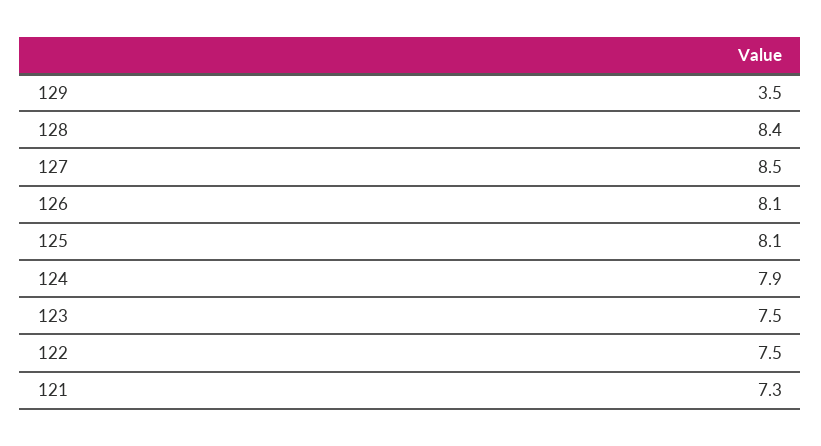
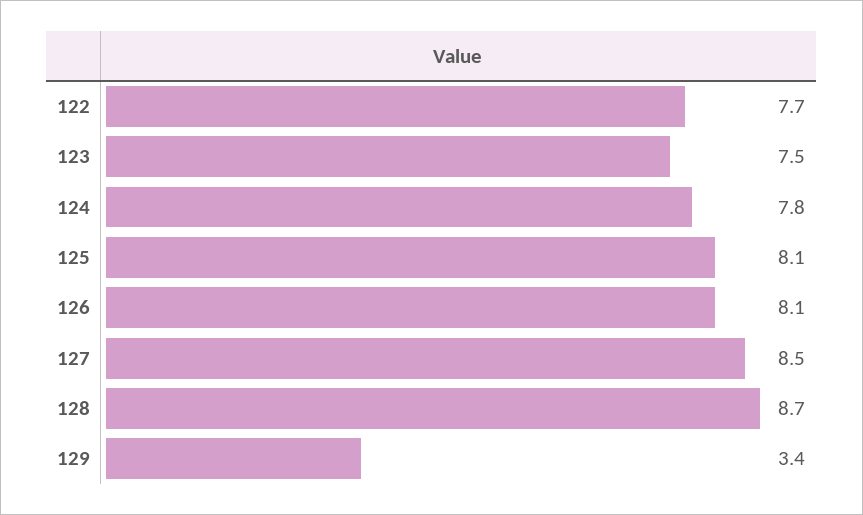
129: 3.5 -> 3.4
128: 8.4 -> 8.7
124: 7.9 -> 7.8
122: 7.5 -> 7.7
121: 7.3 -> none

